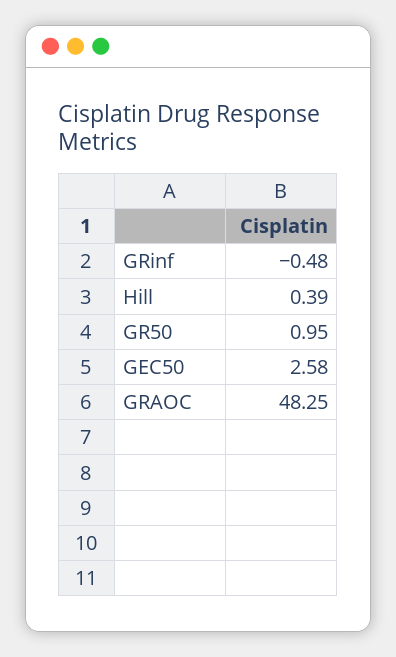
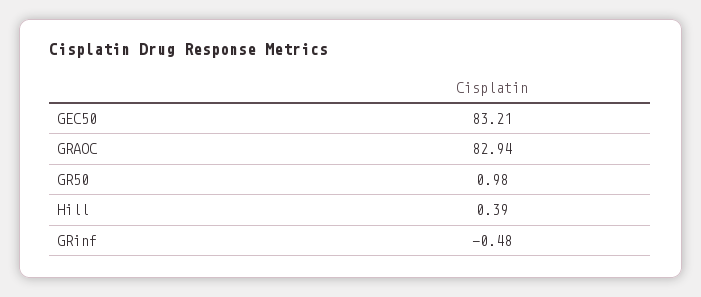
GR50: 0.95 -> 0.98
GEC50: 2.58 -> 83.21
GRAOC: 48.25 -> 82.94

